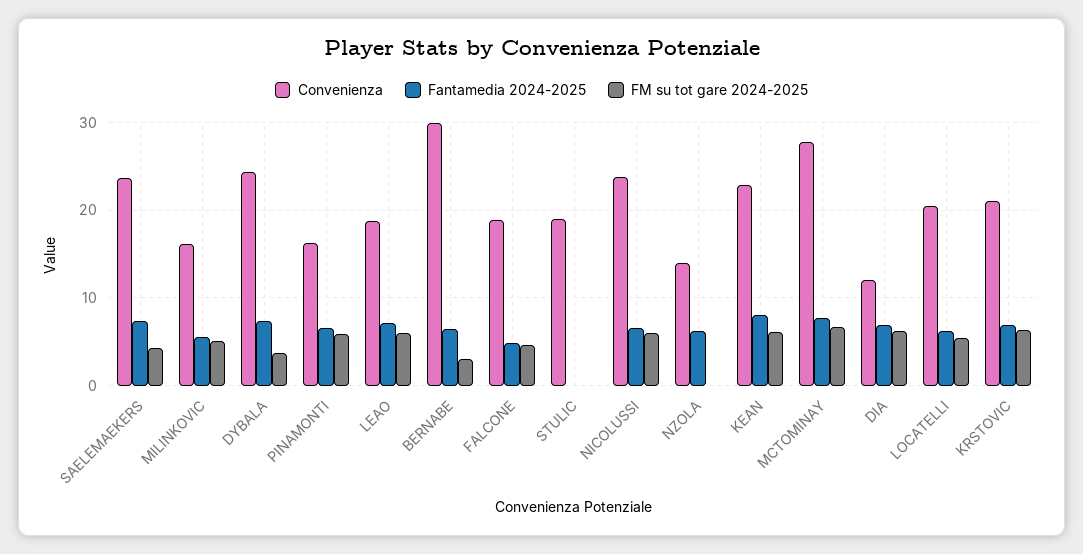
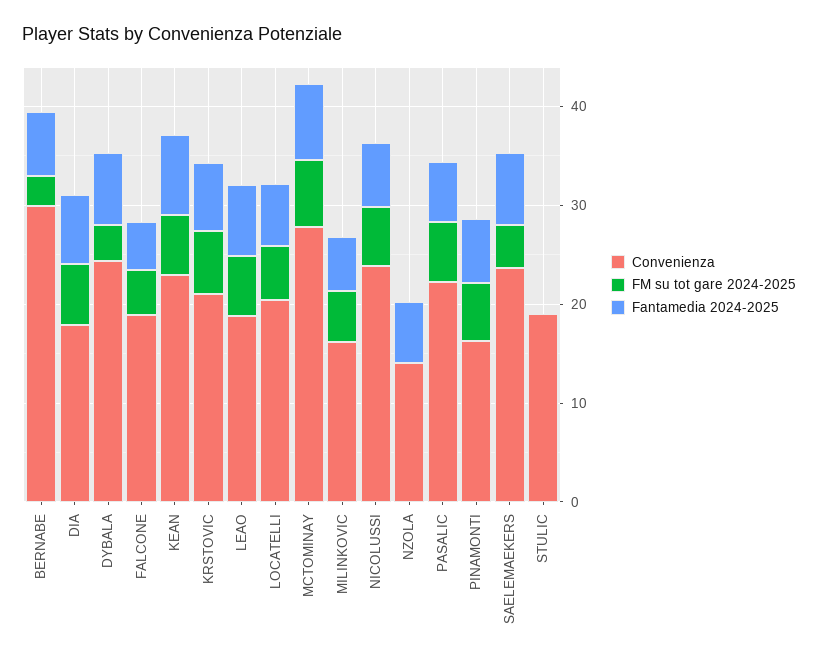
Convenienza, DIA: 12 -> 18
Convenienza, PASALIC: none -> 22
FM su tot gare 2024-2025, PASALIC: none -> 6
Fantamedia 2024-2025, PASALIC: none -> 6

